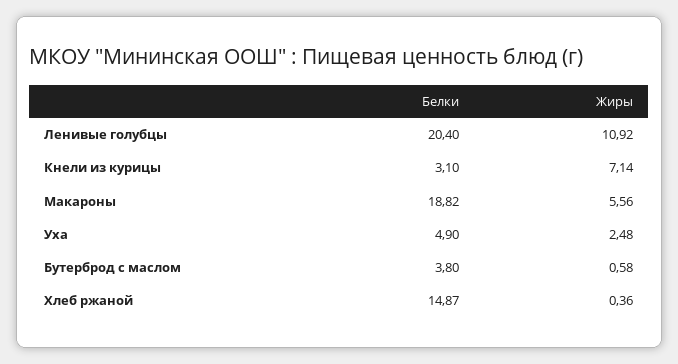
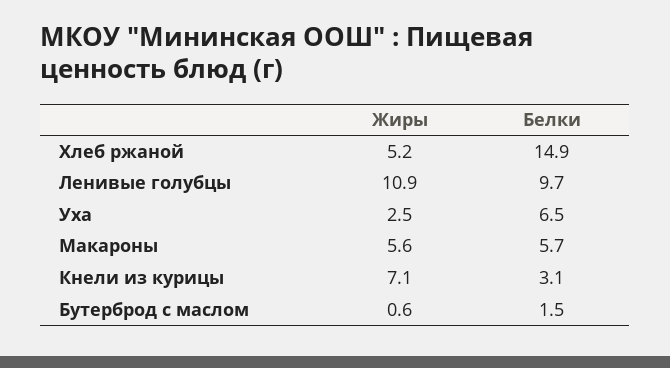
Белки, Ленивые голубцы: 20.4 -> 9.7
Белки, Макароны: 18.82 -> 5.7
Белки, Уха: 4.9 -> 6.5
Белки, Бутерброд с маслом: 3.8 -> 1.5
Жиры, Хлеб ржаной: 0.36 -> 5.2

